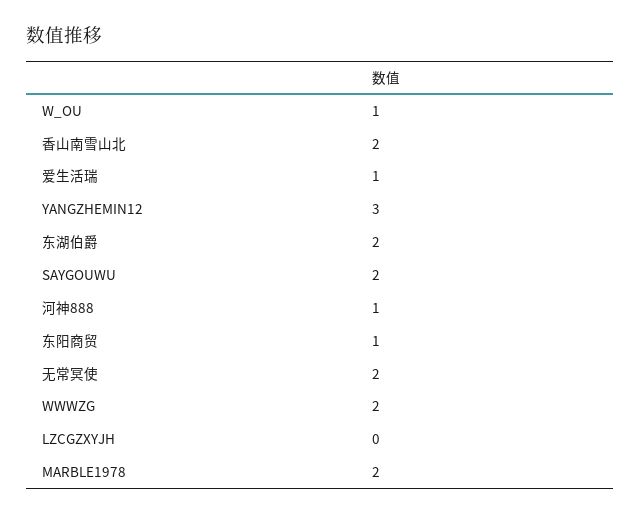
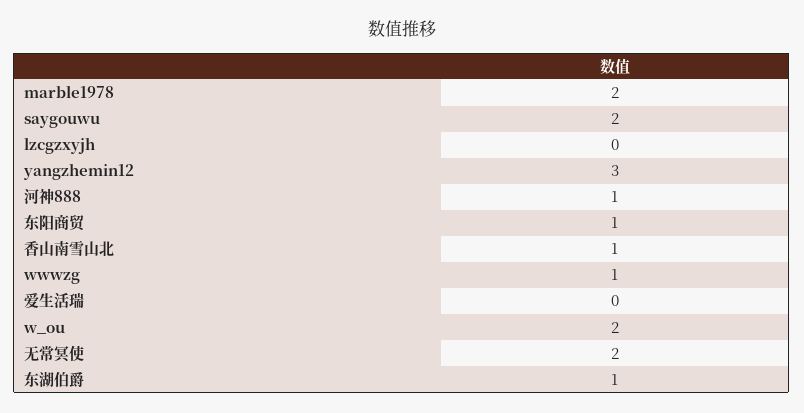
W_OU: 1 -> 2
香山南雪山北: 2 -> 1
爱生活瑞: 1 -> 0
东湖伯爵: 2 -> 1
WWWZG: 2 -> 1

